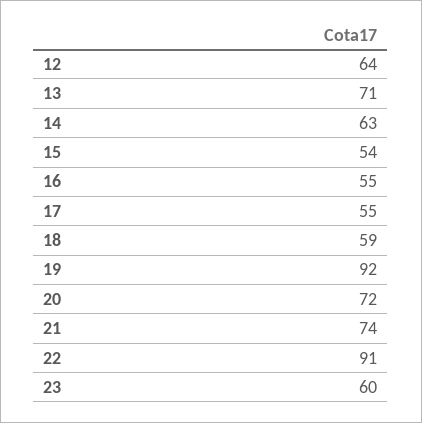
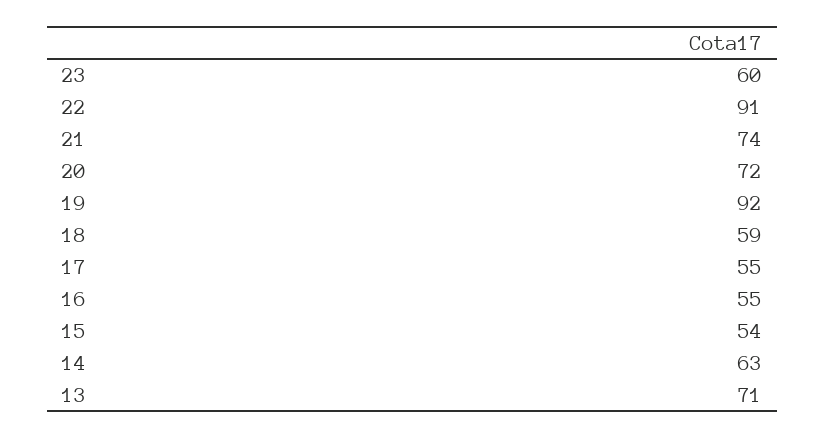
12: 64 -> none

